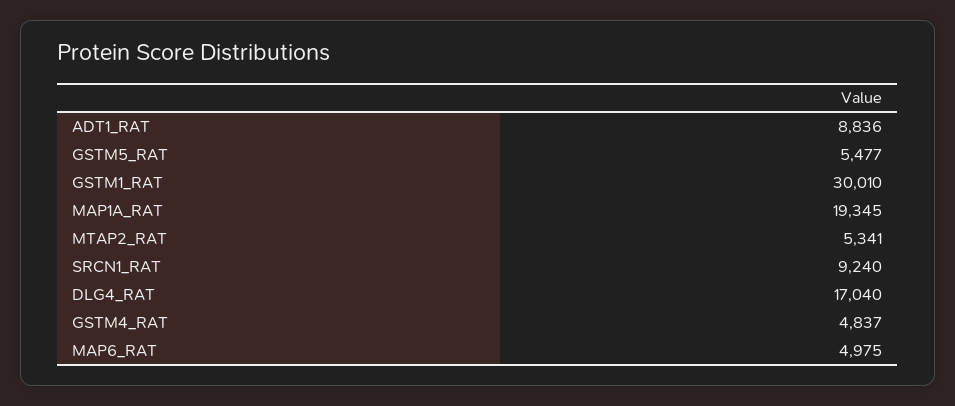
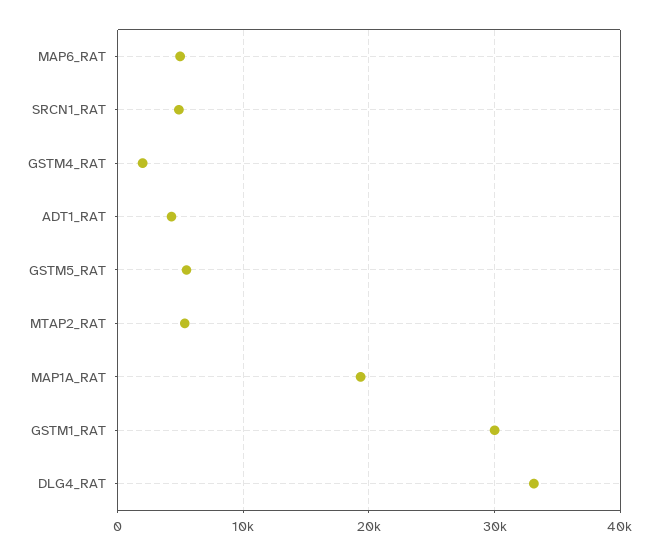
ADT1_RAT: 8836 -> 4000
SRCN1_RAT: 9240 -> 5000
DLG4_RAT: 17040 -> 33000
GSTM4_RAT: 4837 -> 2000

